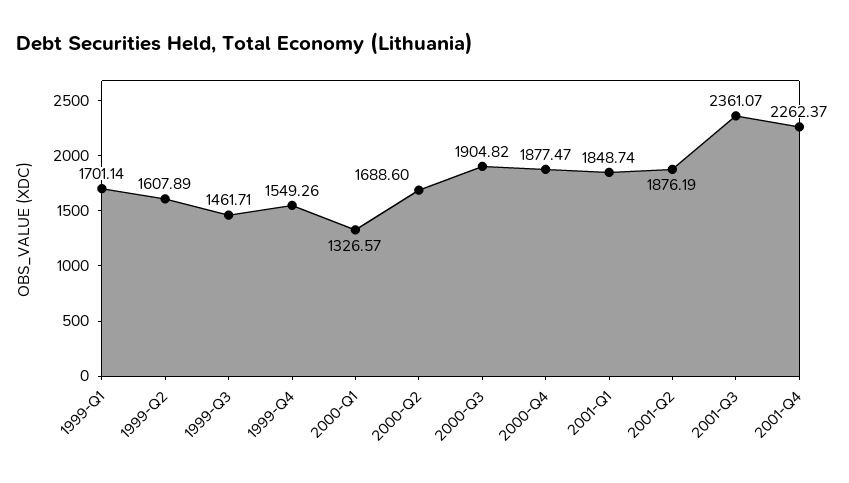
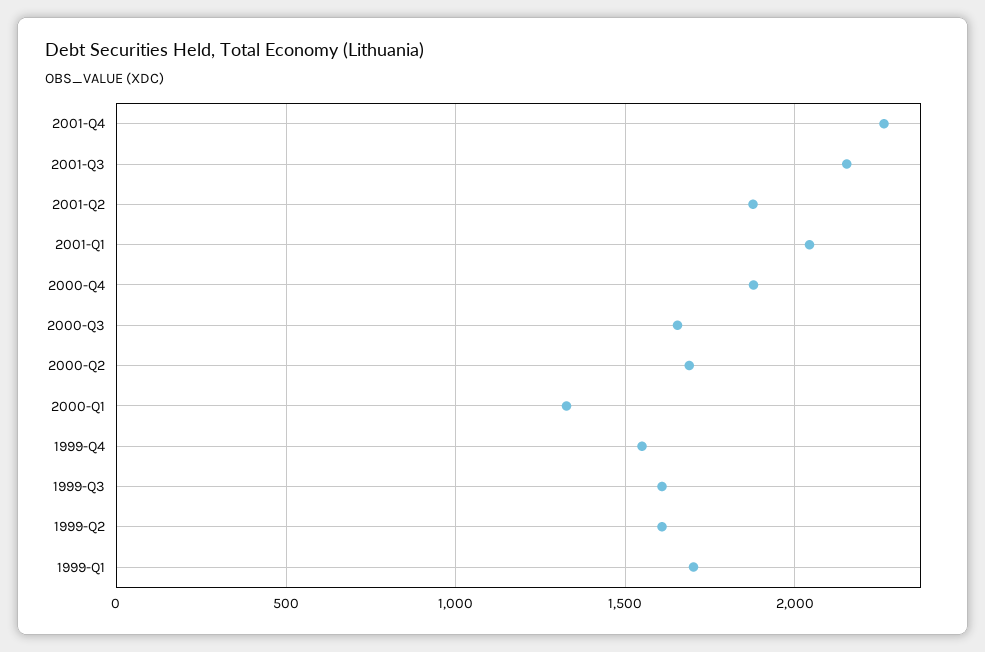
1999-Q3: 1461.71 -> 1600
2000-Q3: 1904.82 -> 1650
2001-Q1: 1848.74 -> 2050
2001-Q3: 2361.07 -> 2150

